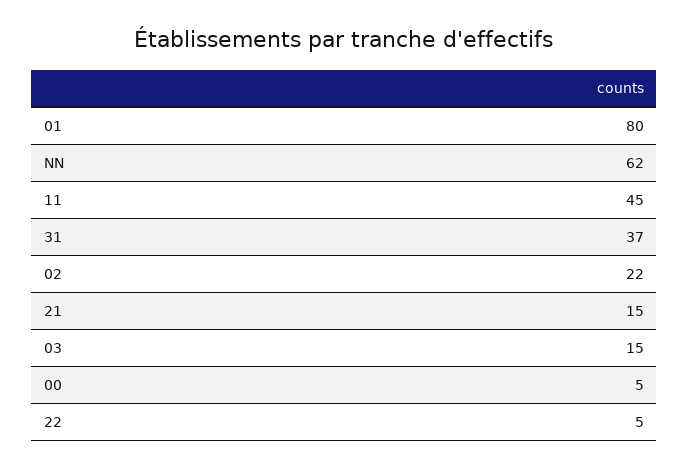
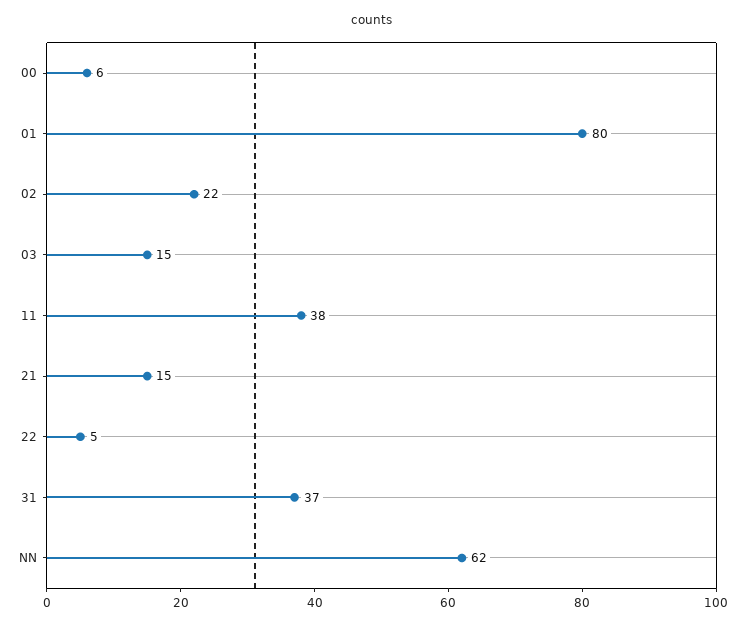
11: 45 -> 38
00: 5 -> 6

